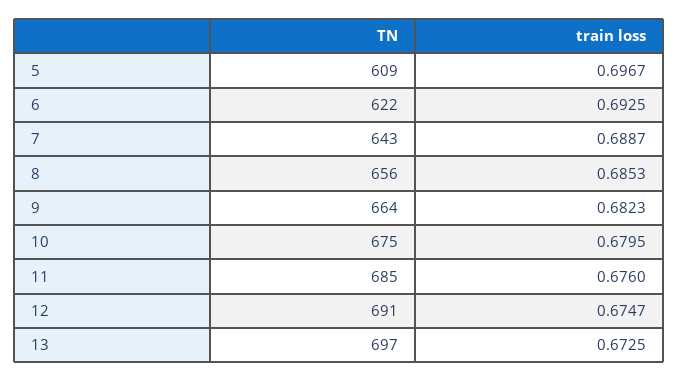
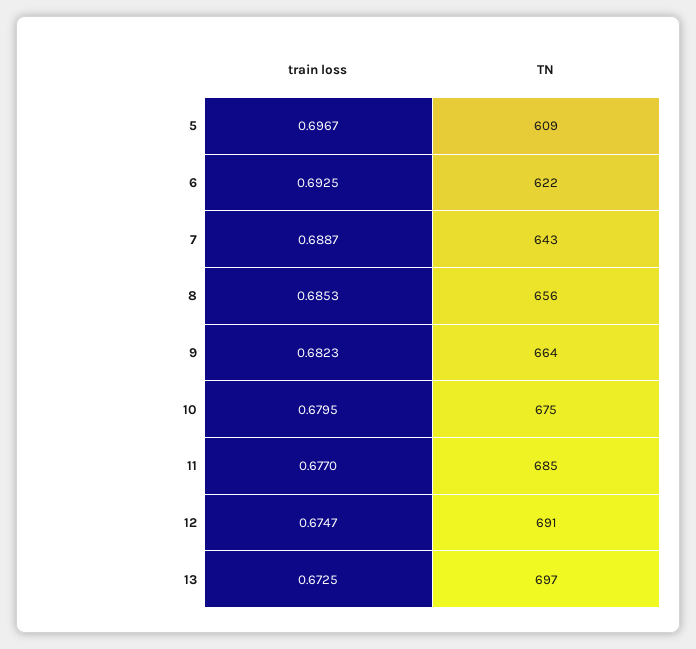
train loss, 11: 0.676 -> 0.677

